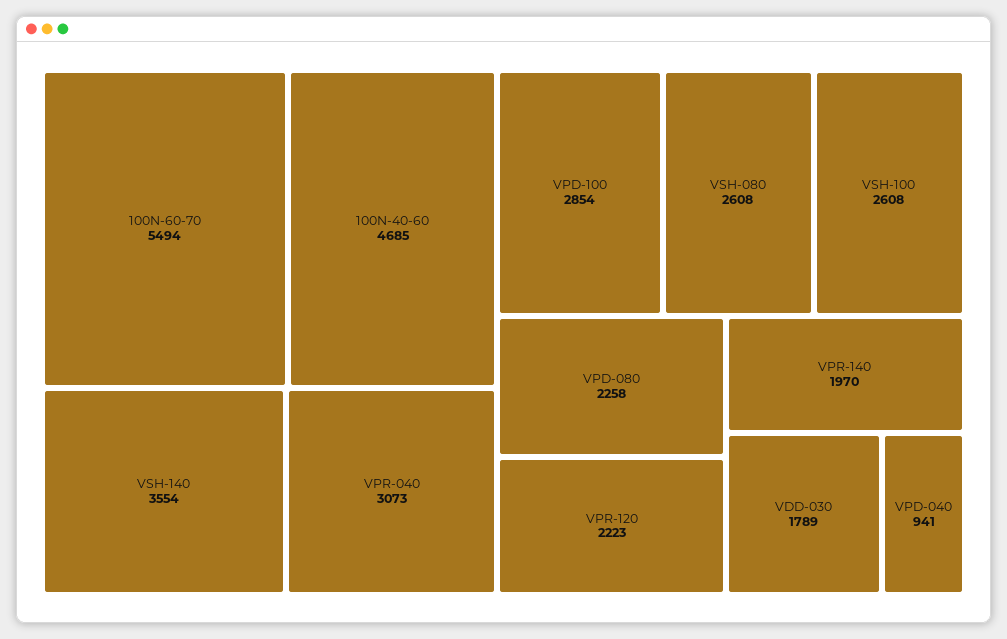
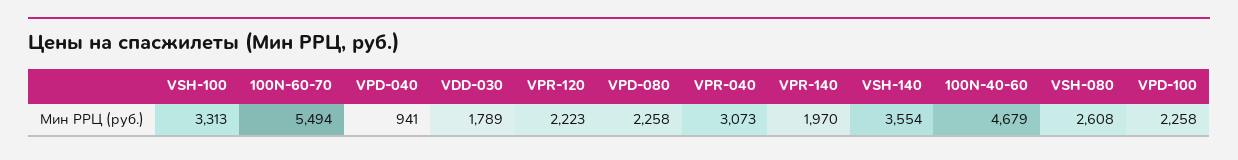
100N-40-60: 4685 -> 4679
VPD-100: 2854 -> 2258
VSH-100: 2608 -> 3313

